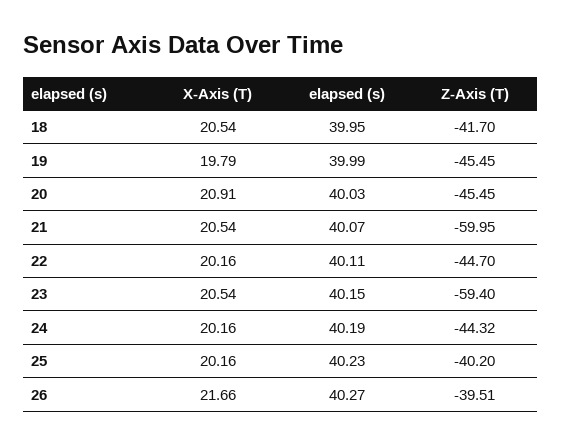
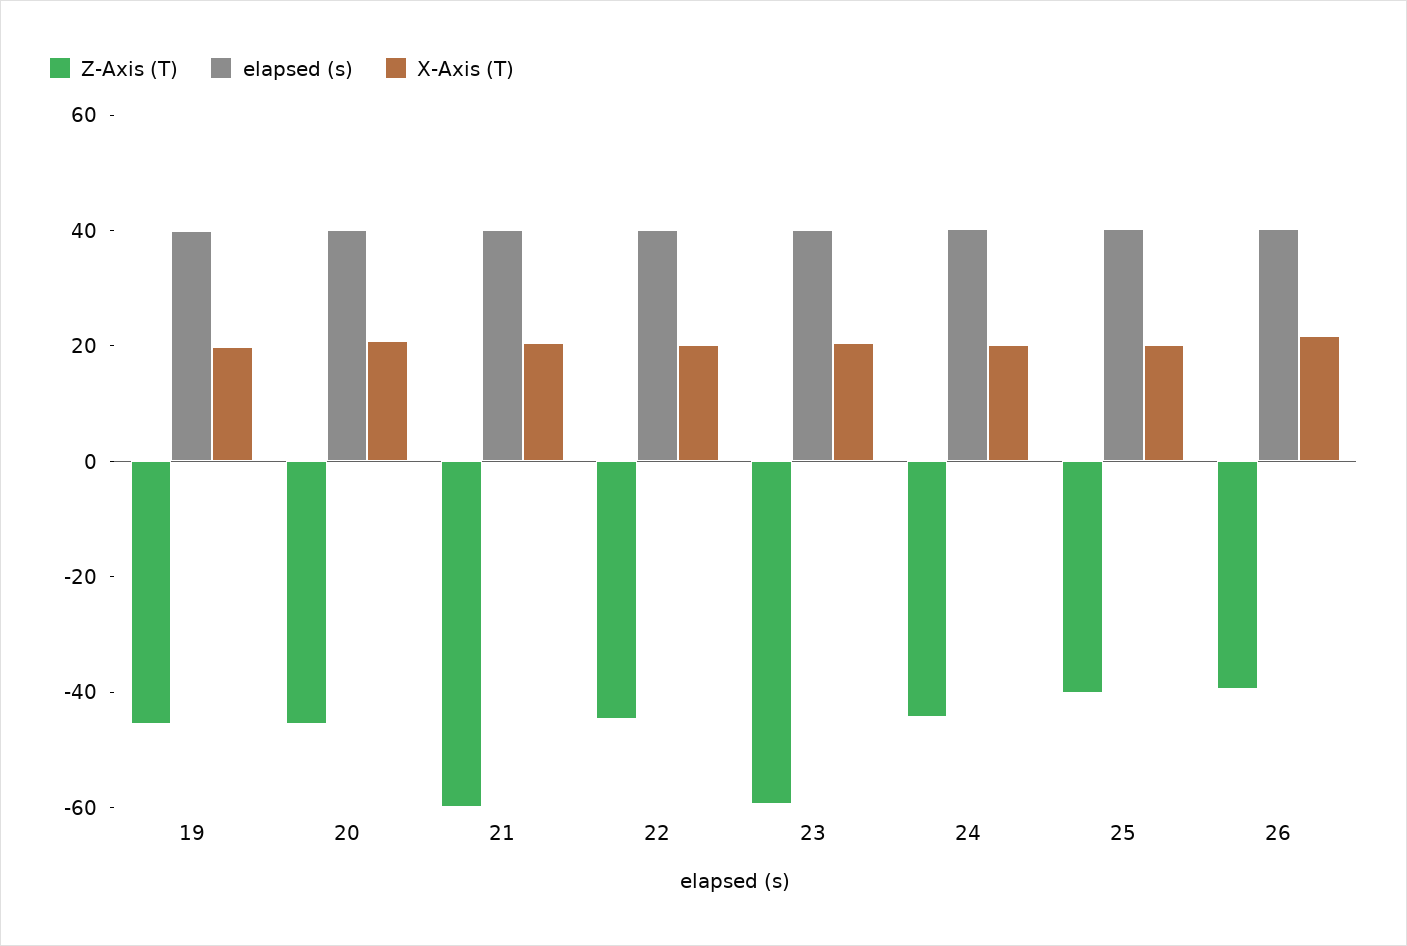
X-Axis (T), 18: 20.54 -> none
elapsed (s), 18: 39.95 -> none
Z-Axis (T), 18: -41.7 -> none

